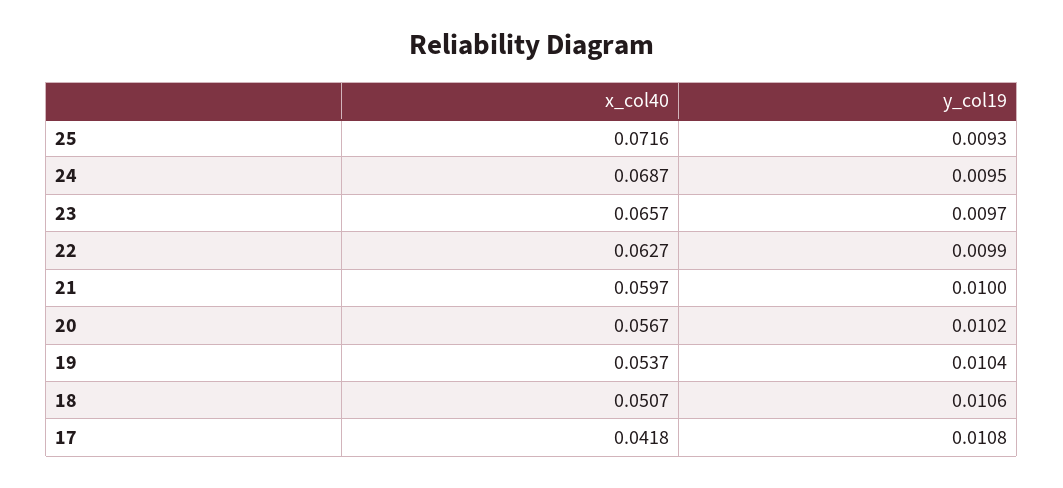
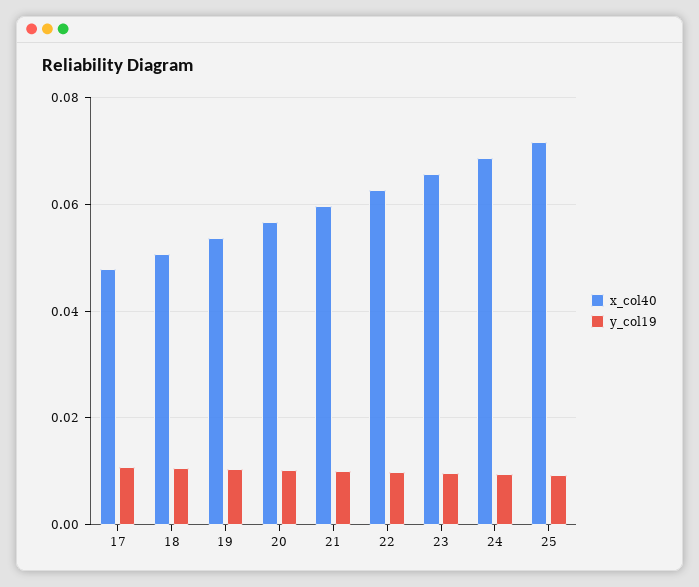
x_col40, 17: 0.0418 -> 0.048

